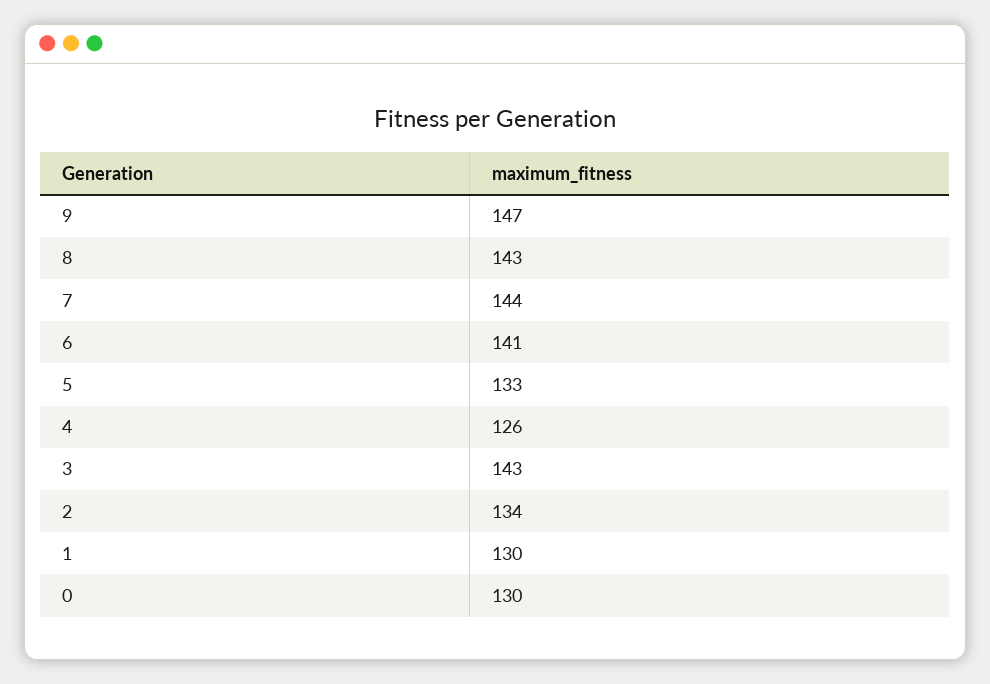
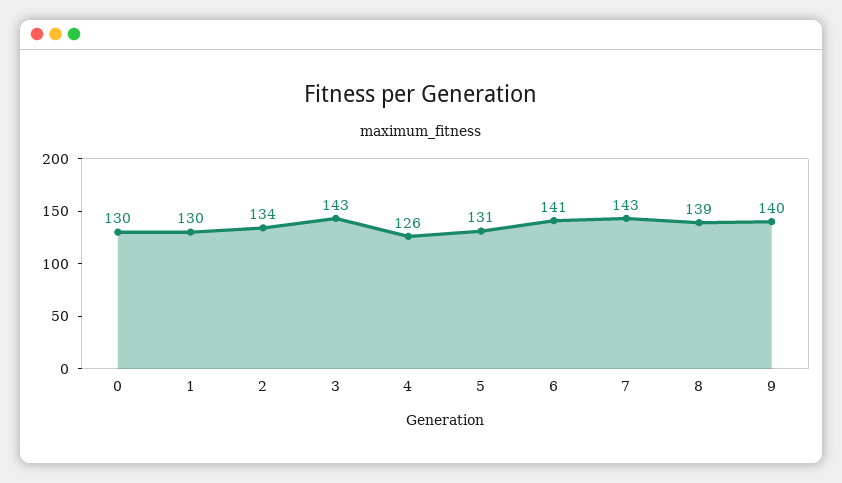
9: 147 -> 140
8: 143 -> 139
7: 144 -> 143
5: 133 -> 131

